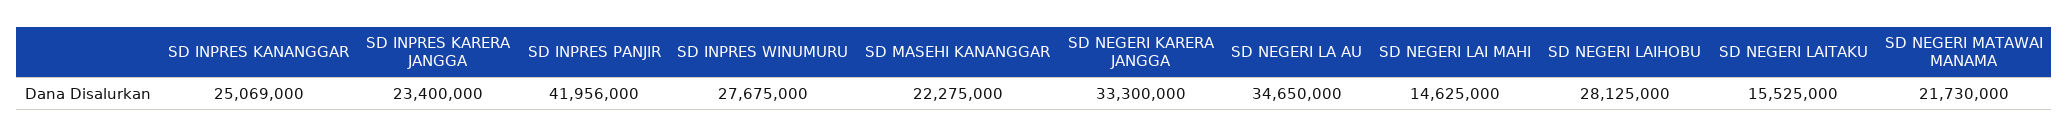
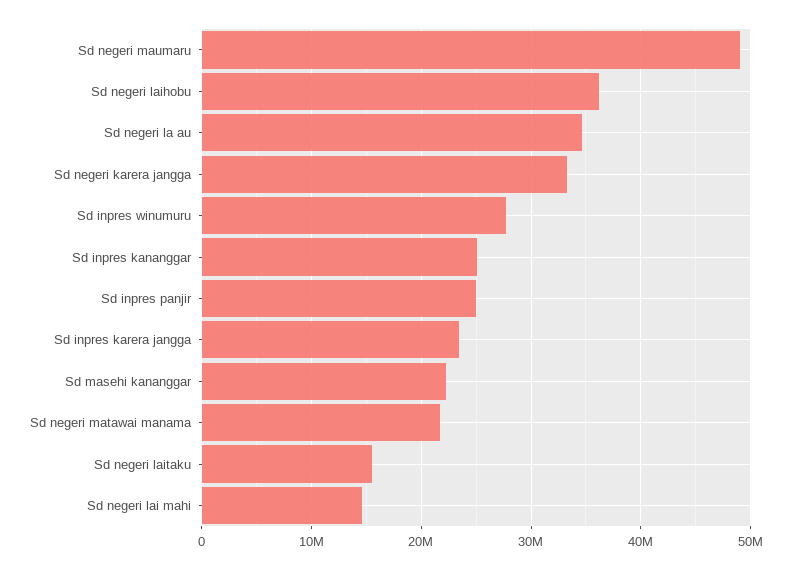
SD INPRES PANJIR: 41956000 -> 25000000
SD NEGERI LAIHOBU: 28125000 -> 36000000
Sd negeri maumaru: none -> 49000000

